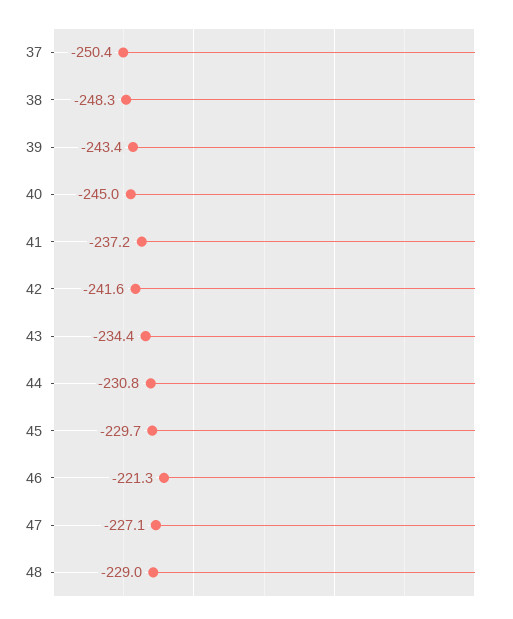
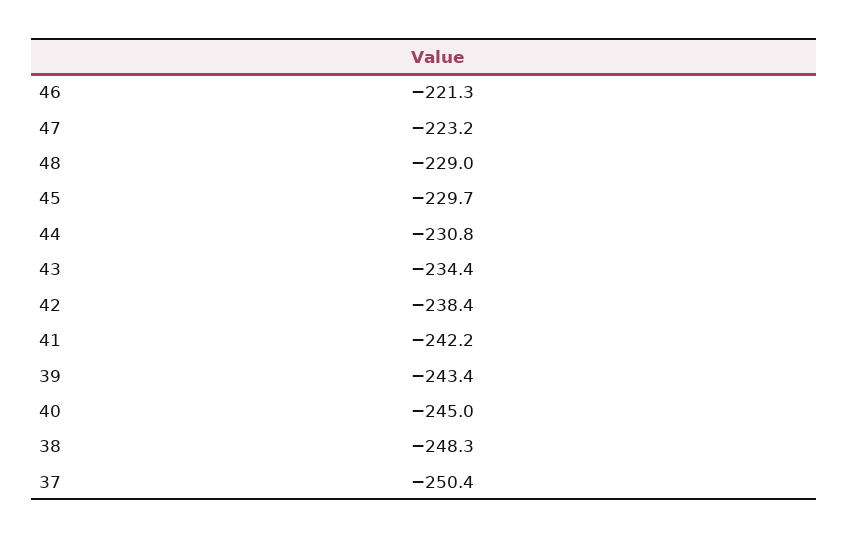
41: -237.2 -> -242.2
42: -241.6 -> -238.4
47: -227.1 -> -223.2

